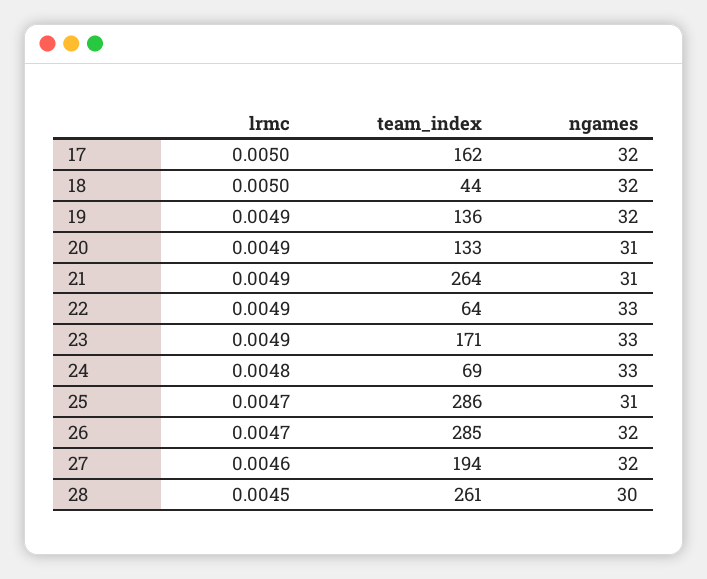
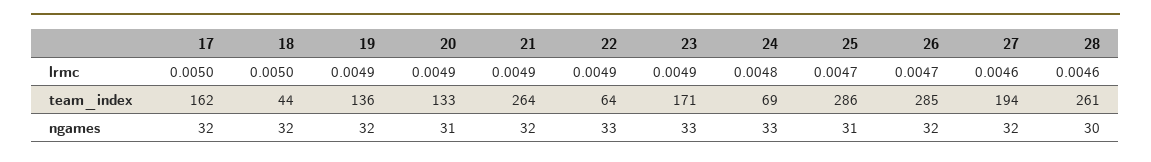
ngames, 21: 31 -> 32
lrmc, 28: 0.0045 -> 0.0046

